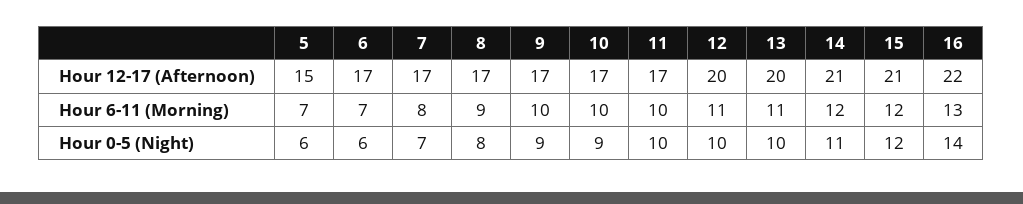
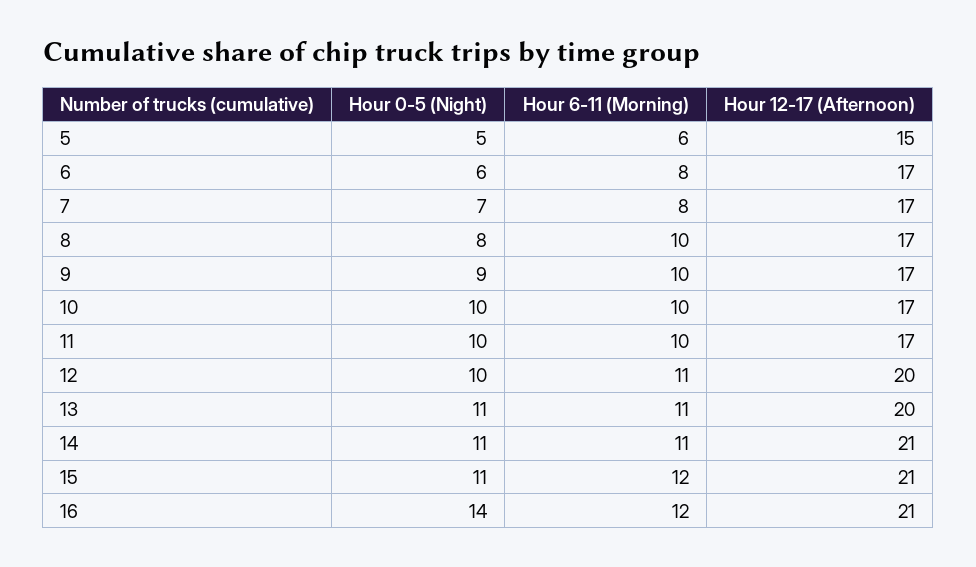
16, Hour 12-17 (Afternoon): 22 -> 21
5, Hour 6-11 (Morning): 7 -> 6
6, Hour 6-11 (Morning): 7 -> 8
8, Hour 6-11 (Morning): 9 -> 10
14, Hour 6-11 (Morning): 12 -> 11
16, Hour 6-11 (Morning): 13 -> 12
5, Hour 0-5 (Night): 6 -> 5
10, Hour 0-5 (Night): 9 -> 10
13, Hour 0-5 (Night): 10 -> 11
15, Hour 0-5 (Night): 12 -> 11

